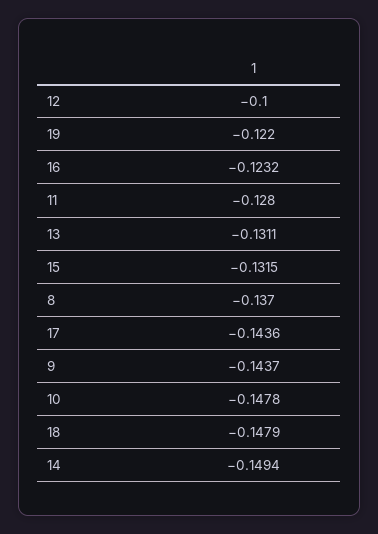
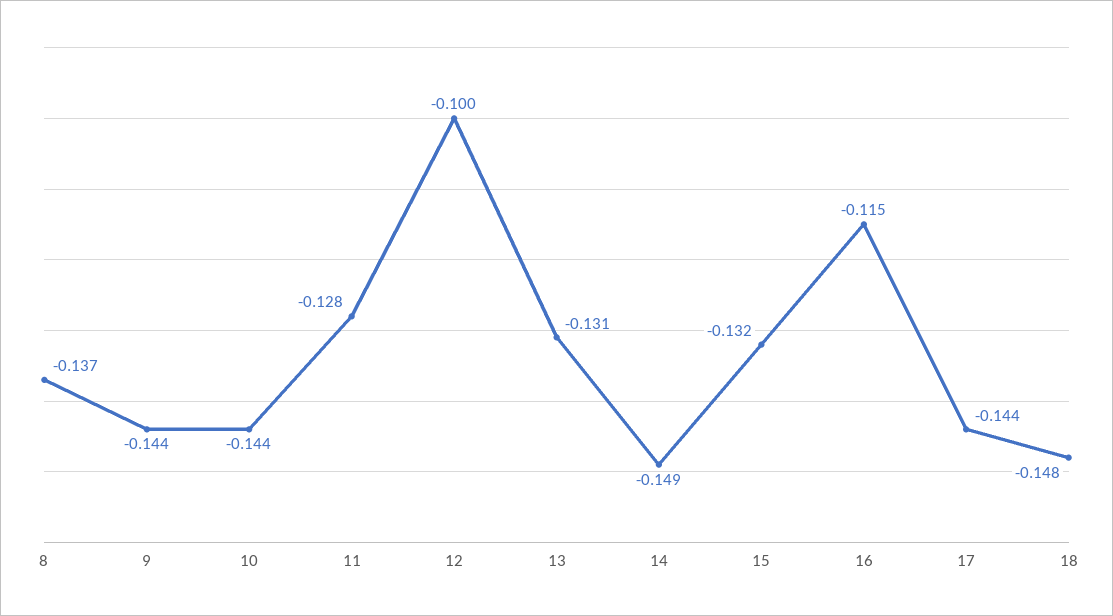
19: -0.122 -> none
16: -0.1232 -> -0.115
10: -0.1478 -> -0.144

